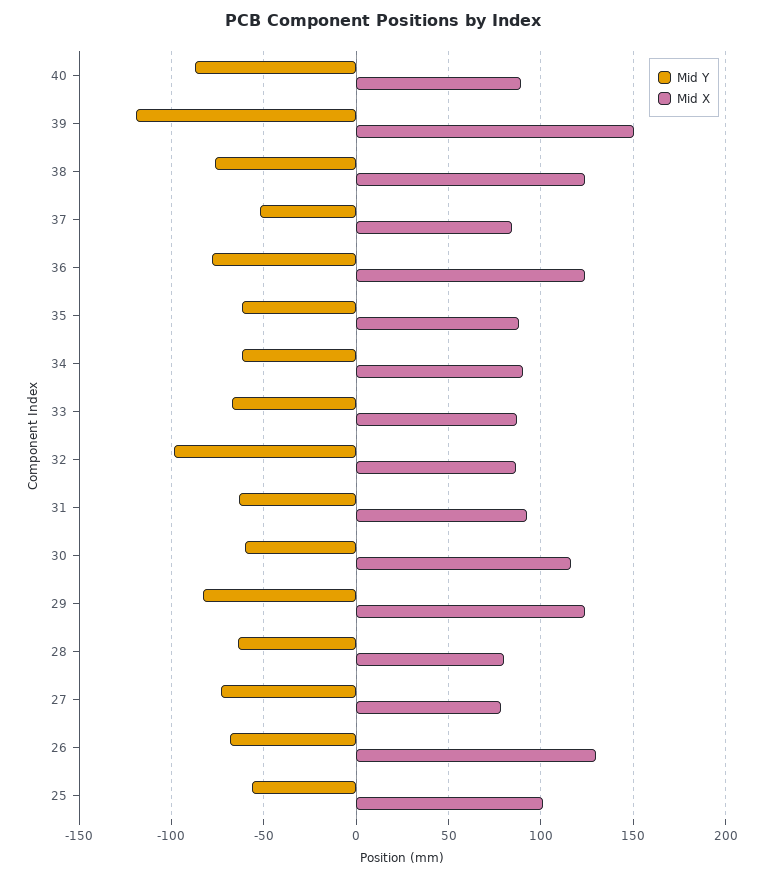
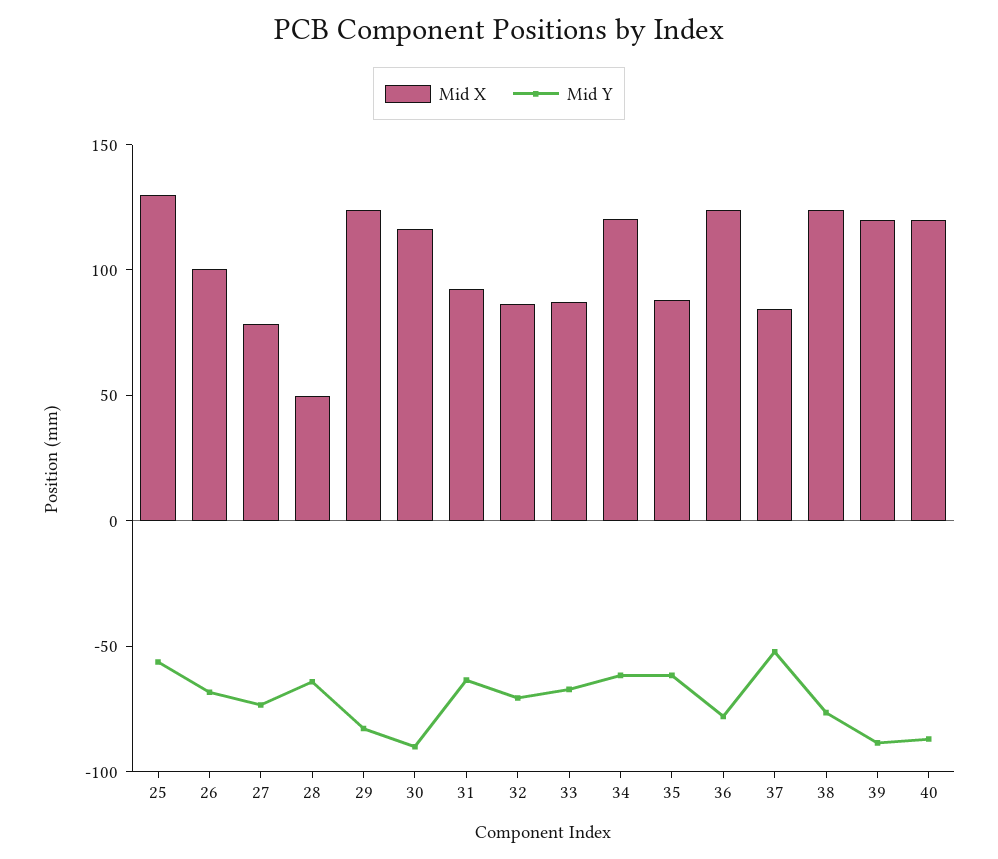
Mid X, 40: 90 -> 120
Mid Y, 39: -120 -> -90
Mid X, 39: 150 -> 120
Mid X, 34: 90 -> 120
Mid Y, 32: -100 -> -70
Mid Y, 30: -60 -> -90
Mid X, 28: 80 -> 50
Mid X, 26: 130 -> 100
Mid X, 25: 100 -> 130

